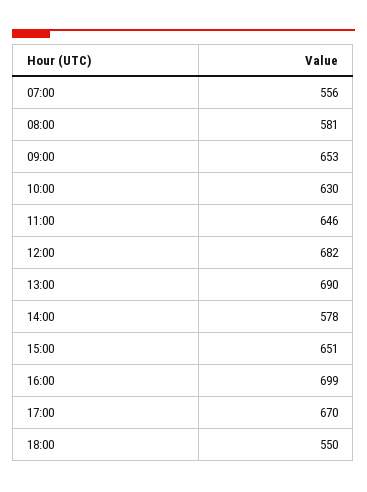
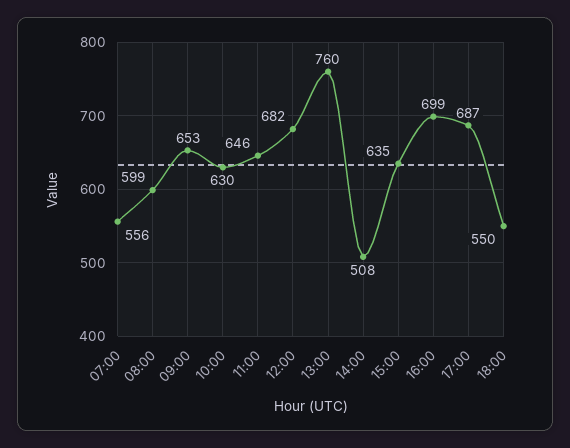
08:00: 581 -> 599
13:00: 690 -> 760
14:00: 578 -> 508
15:00: 651 -> 635
17:00: 670 -> 687

